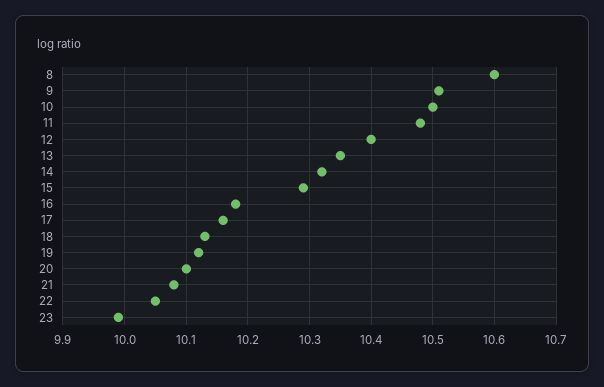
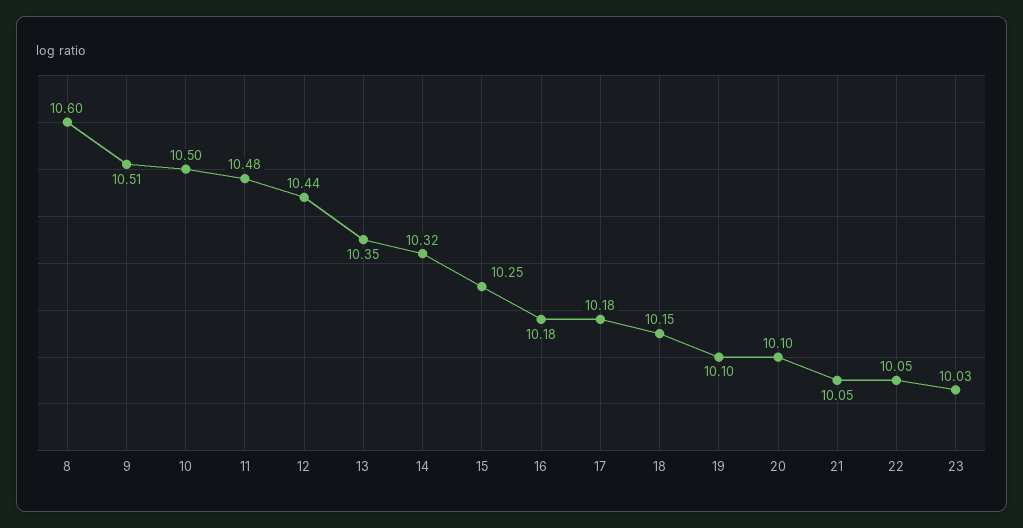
12: 10.4 -> 10.44
15: 10.29 -> 10.25
17: 10.16 -> 10.18
18: 10.13 -> 10.15
19: 10.12 -> 10.1
21: 10.08 -> 10.05
23: 9.99 -> 10.03

